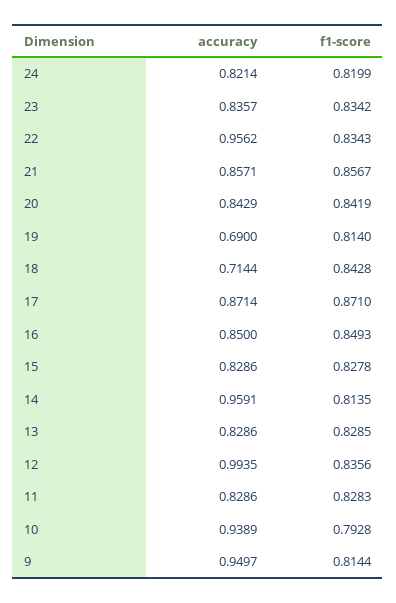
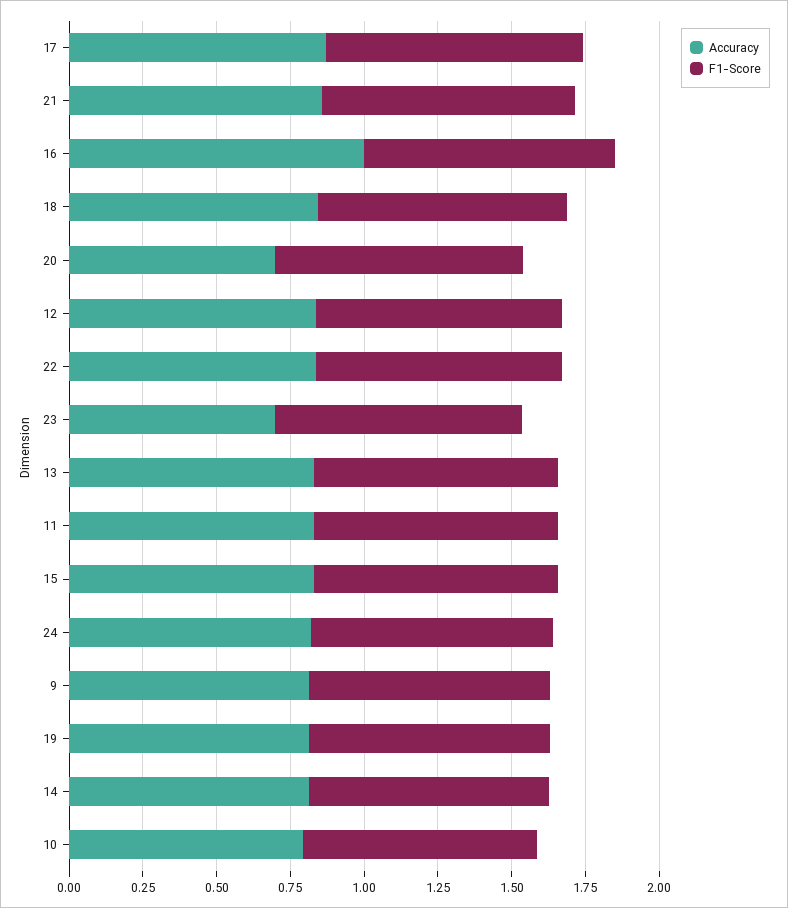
accuracy, 23: 0.8357 -> 0.7
accuracy, 22: 0.9562 -> 0.85
accuracy, 20: 0.8429 -> 0.7
accuracy, 19: 0.69 -> 0.8
accuracy, 18: 0.7144 -> 0.85
accuracy, 16: 0.85 -> 1
accuracy, 14: 0.9591 -> 0.8
accuracy, 12: 0.9935 -> 0.85
accuracy, 10: 0.9389 -> 0.8
accuracy, 9: 0.9497 -> 0.8

